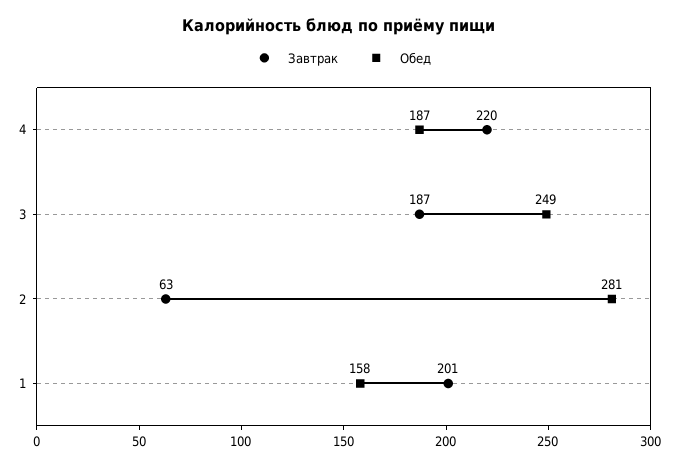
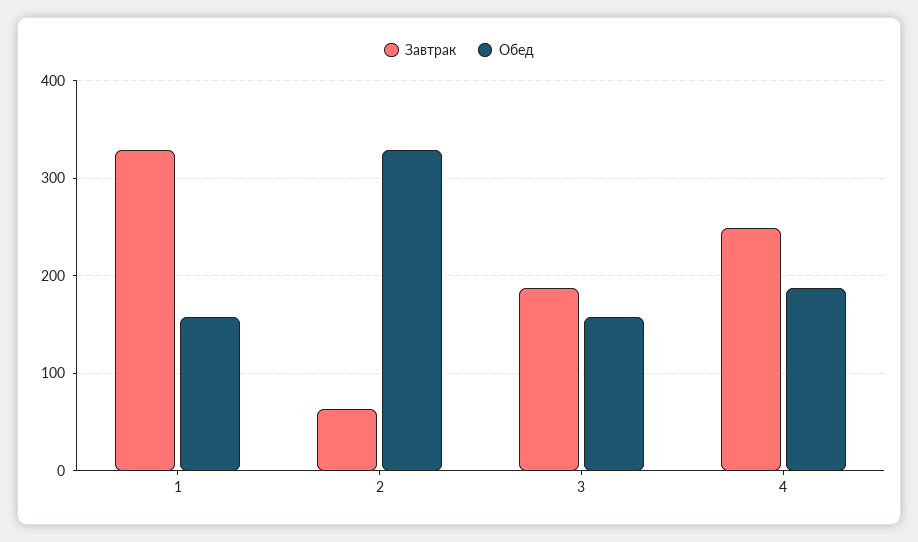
Завтрак, 4: 220 -> 250
Обед, 3: 249 -> 160
Обед, 2: 281 -> 330
Завтрак, 1: 201 -> 330

